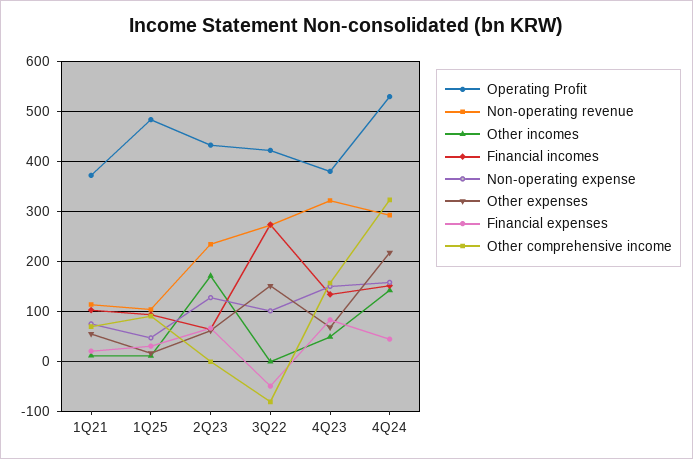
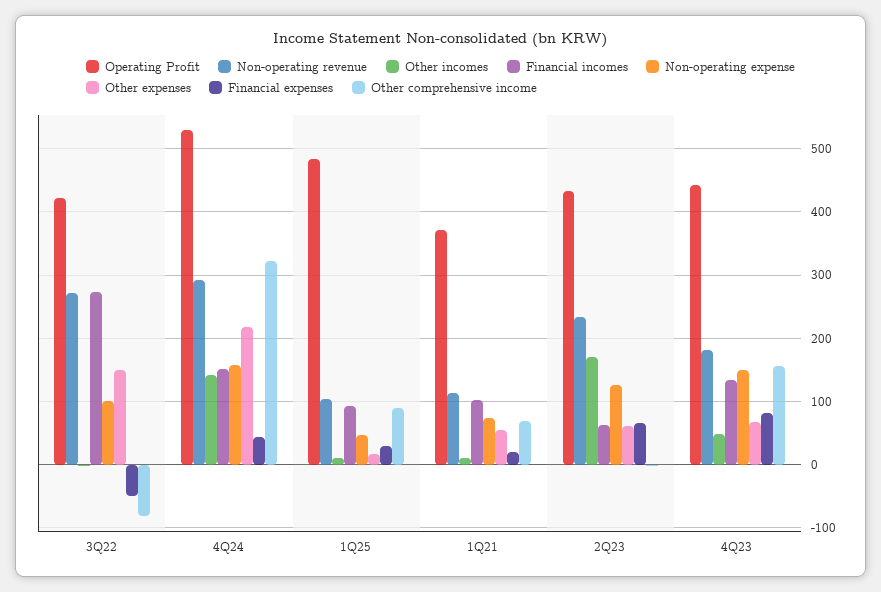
Operating Profit, 4Q23: 380 -> 440
Non-operating revenue, 4Q23: 320 -> 180

